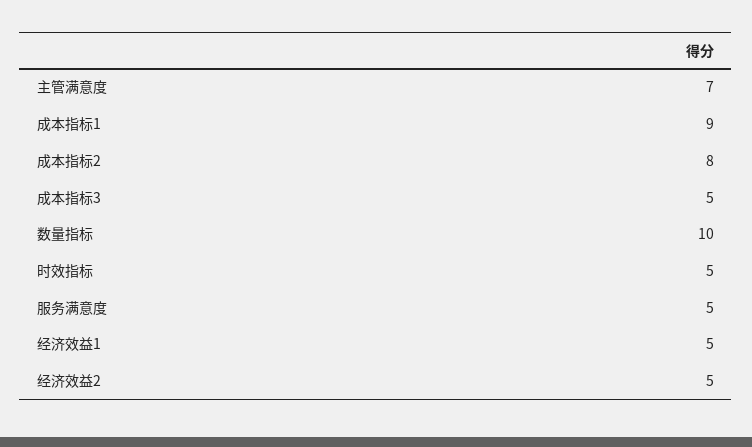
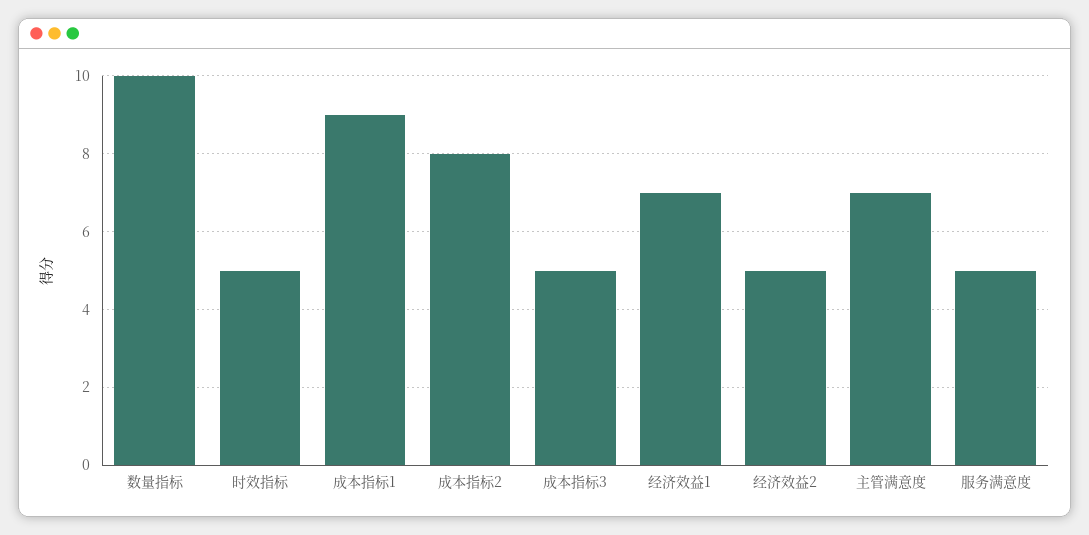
经济效益1: 5 -> 7

